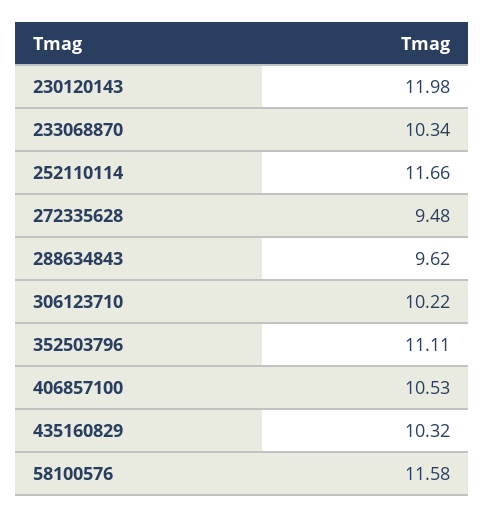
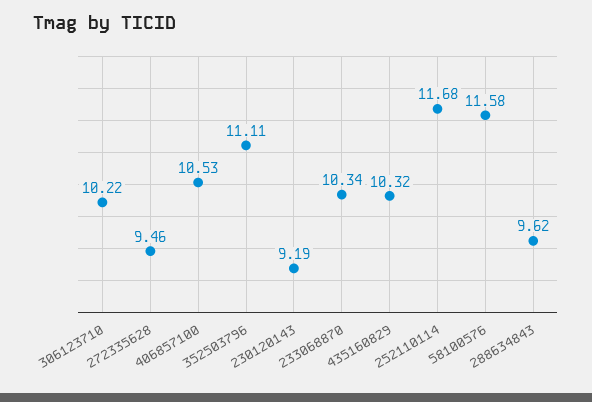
230120143: 11.98 -> 9.19
252110114: 11.66 -> 11.68
272335628: 9.48 -> 9.46

